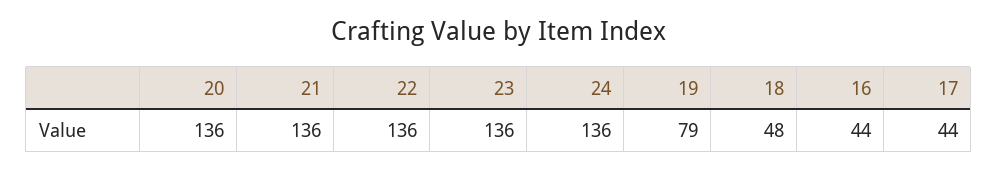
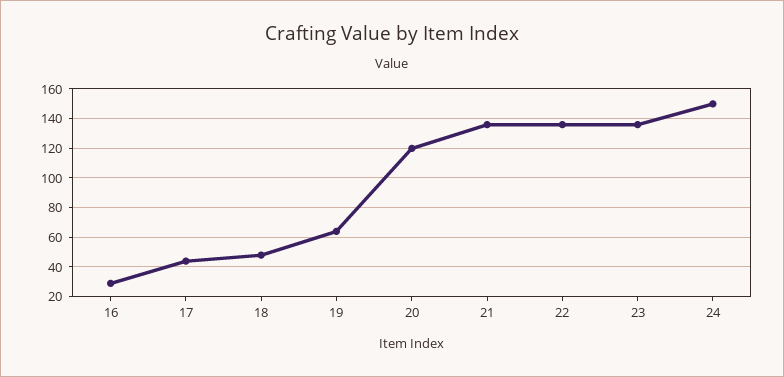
20: 136 -> 120
24: 136 -> 150
19: 79 -> 65
16: 44 -> 30

